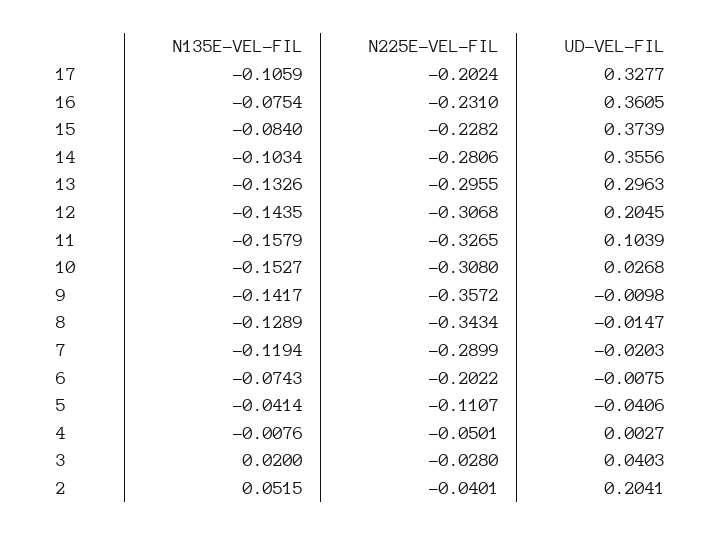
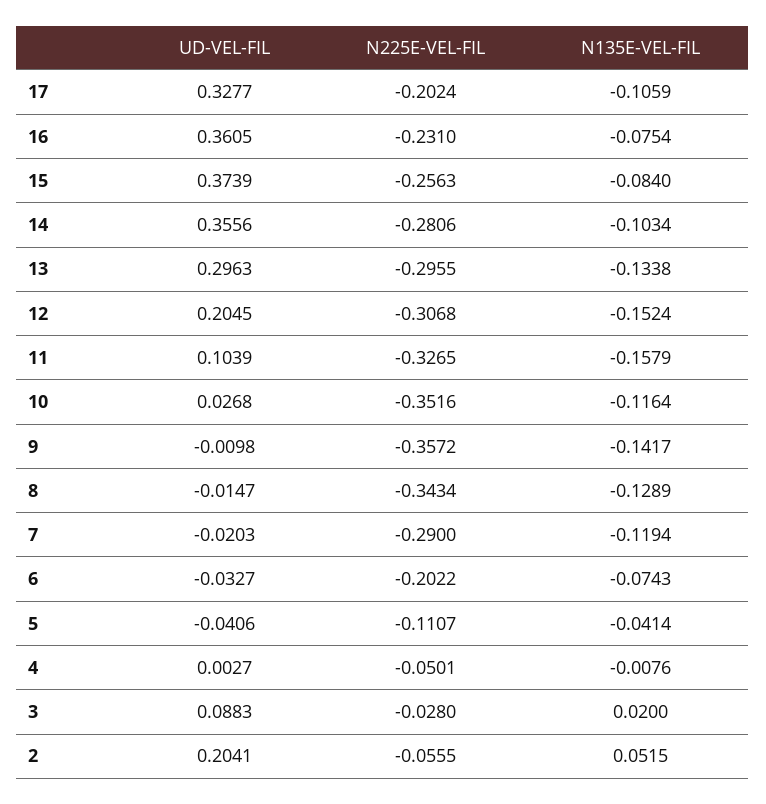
N225E-VEL-FIL, 15: -0.2282 -> -0.2563
N135E-VEL-FIL, 13: -0.1326 -> -0.1338
N135E-VEL-FIL, 12: -0.1435 -> -0.1524
N135E-VEL-FIL, 10: -0.1527 -> -0.1164
N225E-VEL-FIL, 10: -0.308 -> -0.3516
N225E-VEL-FIL, 7: -0.2899 -> -0.29
UD-VEL-FIL, 6: -0.0075 -> -0.0327
UD-VEL-FIL, 3: 0.0403 -> 0.0883
N225E-VEL-FIL, 2: -0.0401 -> -0.0555

